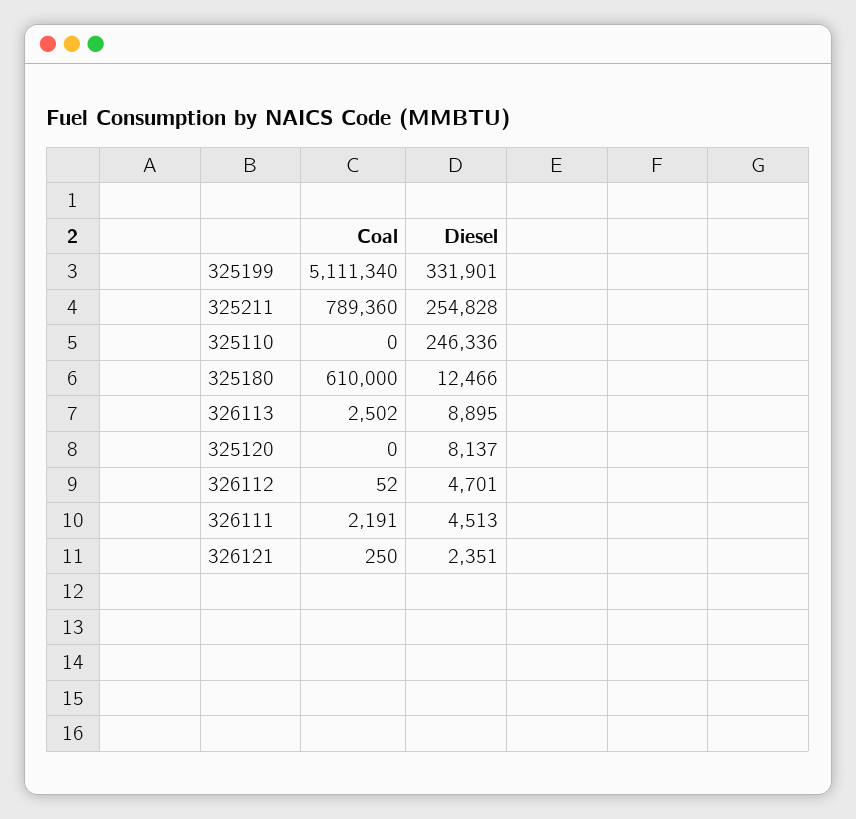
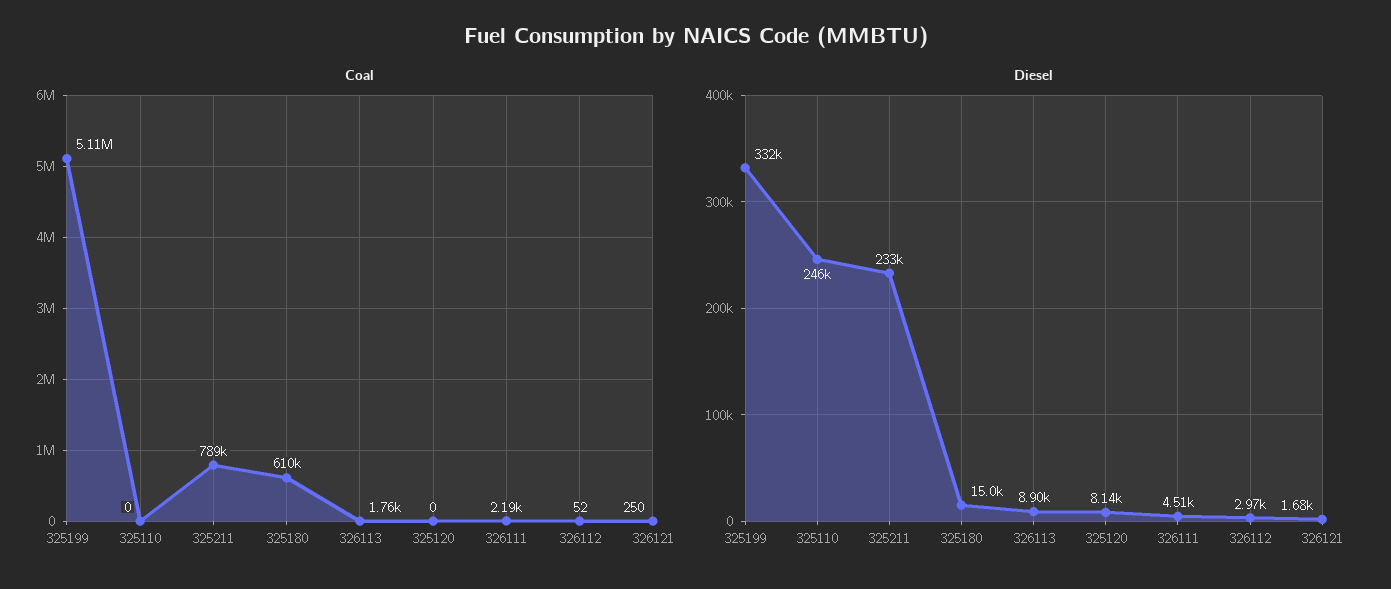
Diesel, 325211: 254828 -> 233000
Diesel, 325180: 12466 -> 15000
Coal, 326113: 2502 -> 1760
Diesel, 326112: 4701 -> 2970
Diesel, 326121: 2351 -> 1680

